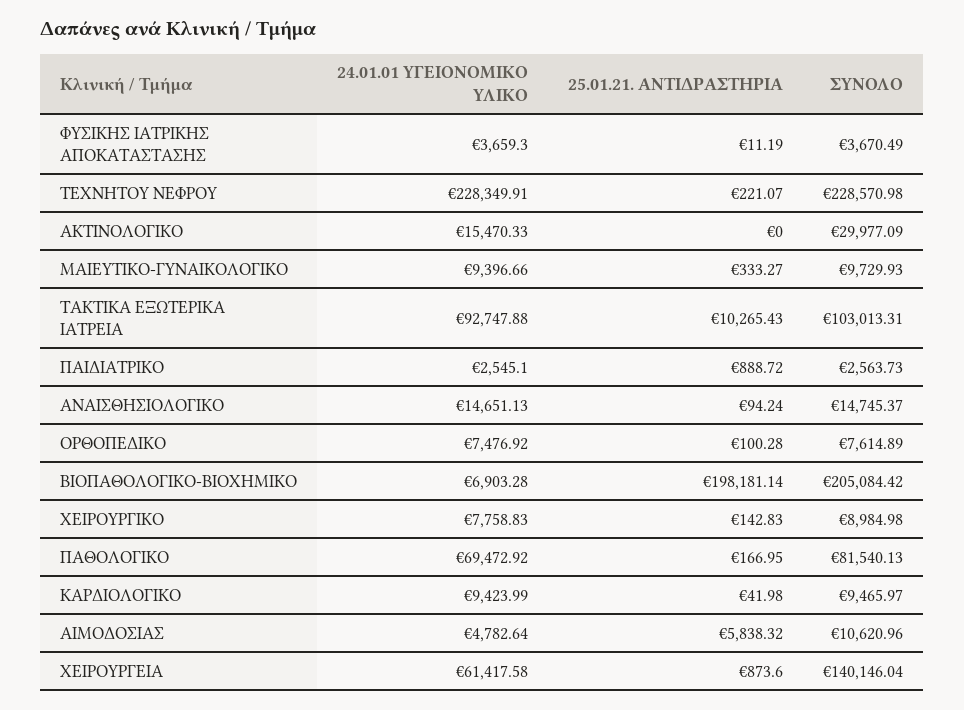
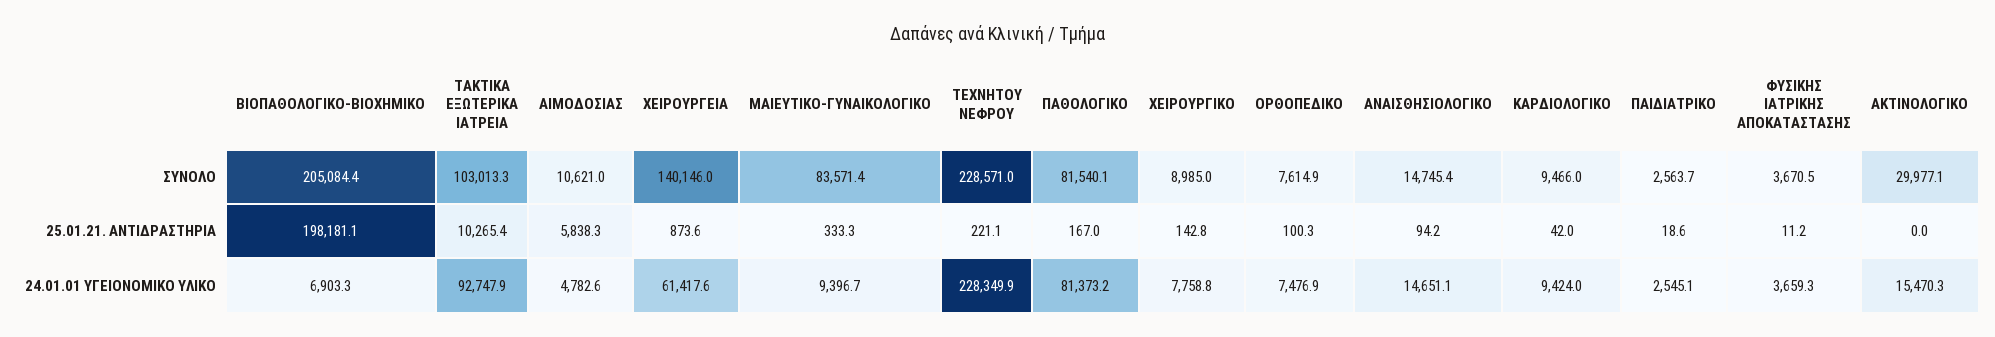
ΣΥΝΟΛΟ, ΜΑΙΕΥΤΙΚΟ-ΓΥΝΑΙΚΟΛΟΓΙΚΟ: 9729.93 -> 83571.4
25.01.21. ΑΝΤΙΔΡΑΣΤΗΡΙΑ, ΠΑΙΔΙΑΤΡΙΚΟ: 888.72 -> 18.6
24.01.01 ΥΓΕΙΟΝΟΜΙΚΟ ΥΛΙΚΟ, ΠΑΘΟΛΟΓΙΚΟ: 69472.92 -> 81373.2

